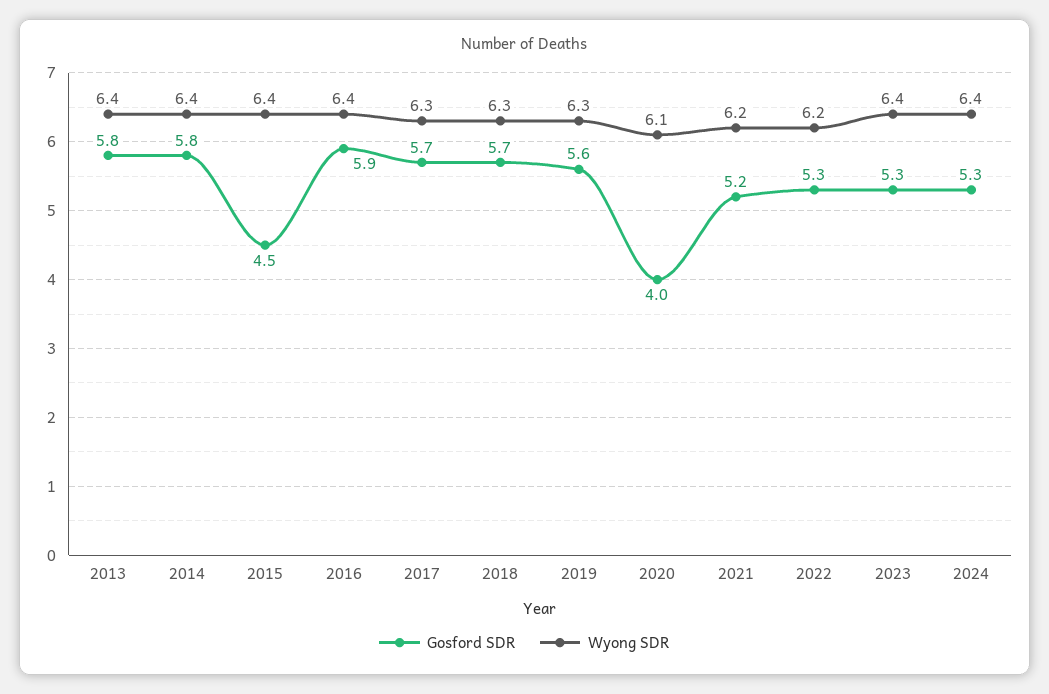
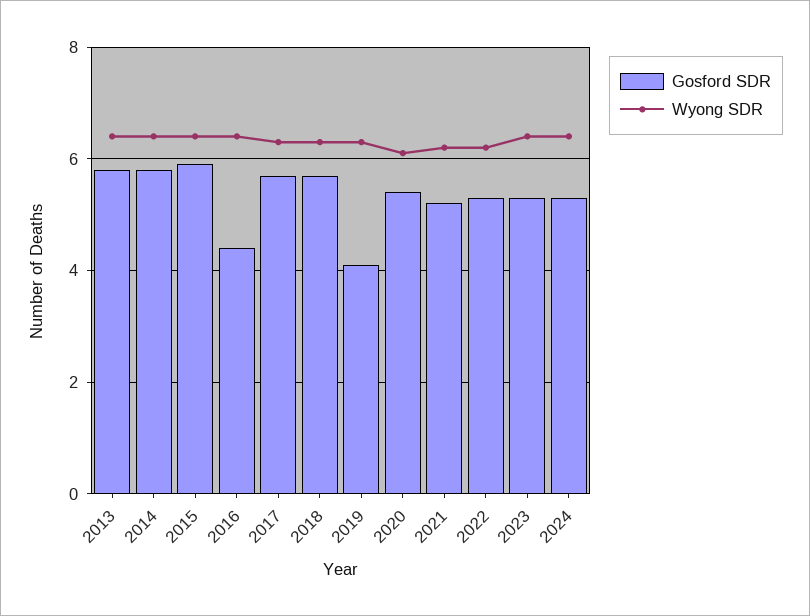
Gosford SDR, 2015: 4.5 -> 6
Gosford SDR, 2016: 5.9 -> 4.5
Gosford SDR, 2019: 5.6 -> 4
Gosford SDR, 2020: 4 -> 5.5

